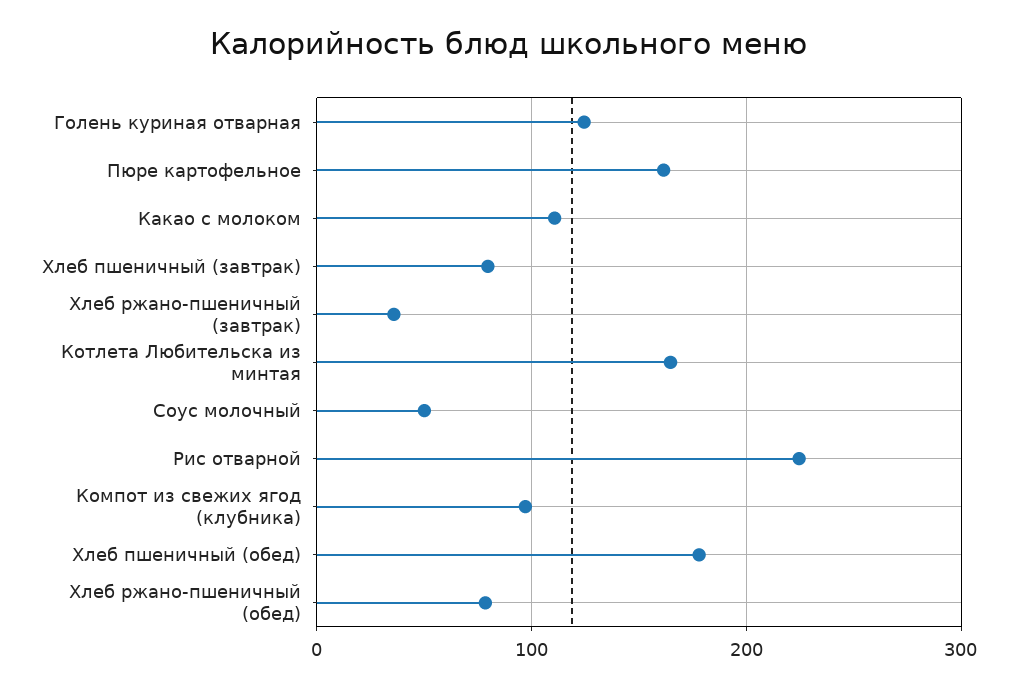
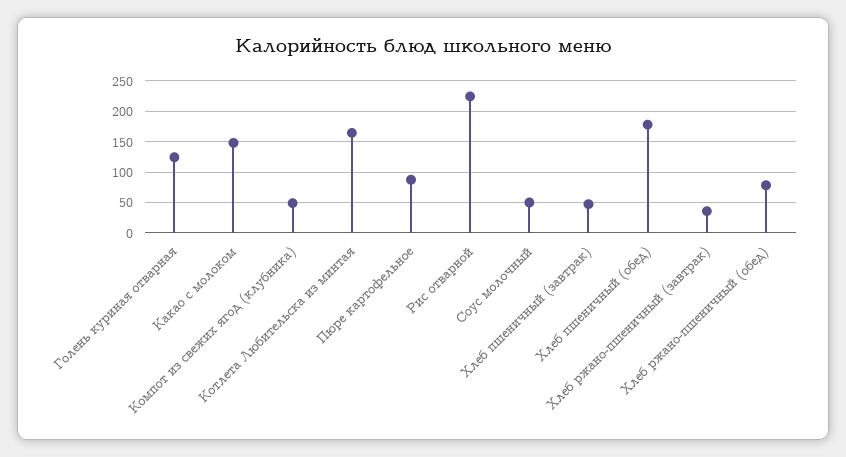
Пюре картофельное: 160 -> 90
Какао с молоком: 110 -> 150
Хлеб пшеничный (завтрак): 80 -> 50
Компот из свежих ягод (клубника): 100 -> 50

